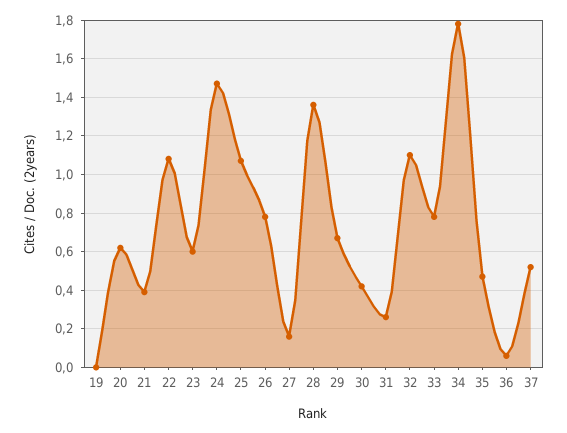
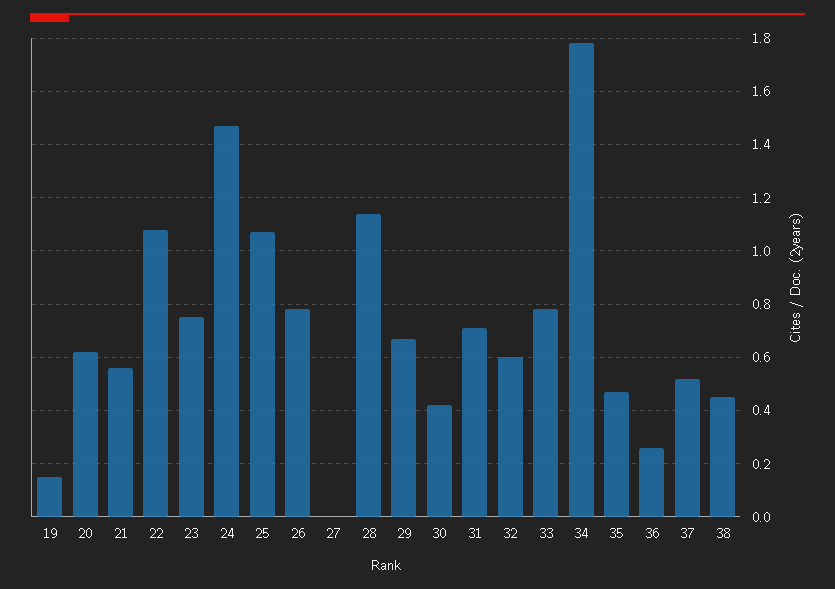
19: 0 -> 0.15
21: 0.4 -> 0.55
23: 0.6 -> 0.75
27: 0.15 -> 0
28: 1.35 -> 1.15
31: 0.25 -> 0.7
32: 1.1 -> 0.6
36: 0.05 -> 0.25
38: none -> 0.45

